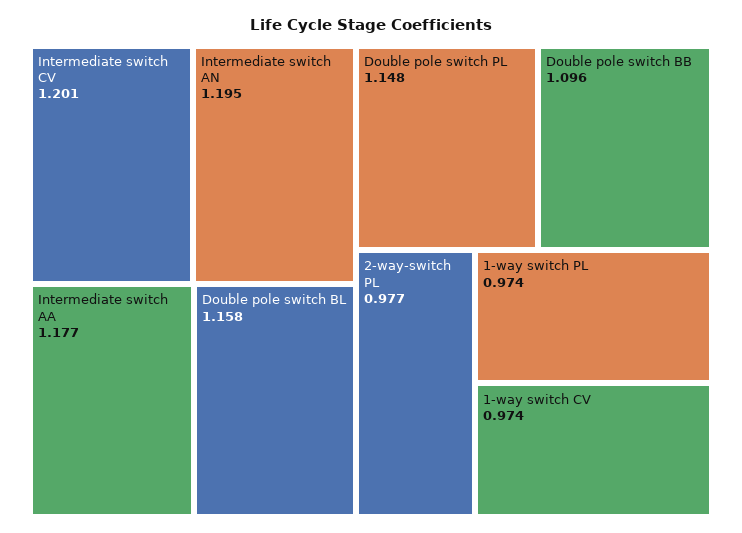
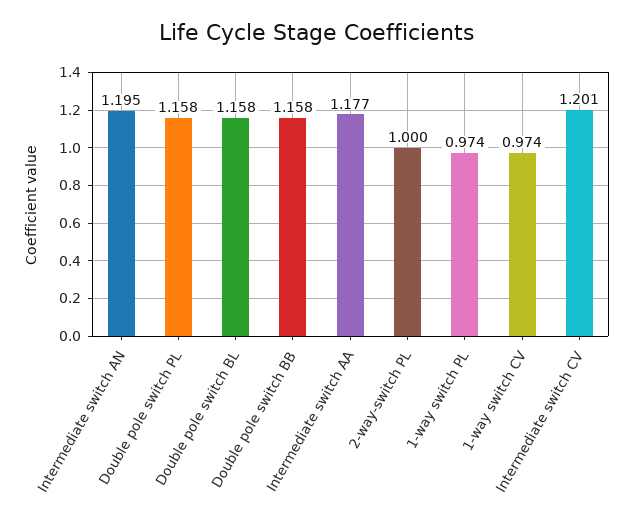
Double pole switch PL: 1.148 -> 1.158
Double pole switch BB: 1.096 -> 1.158
2-way-switch PL: 0.977 -> 1

